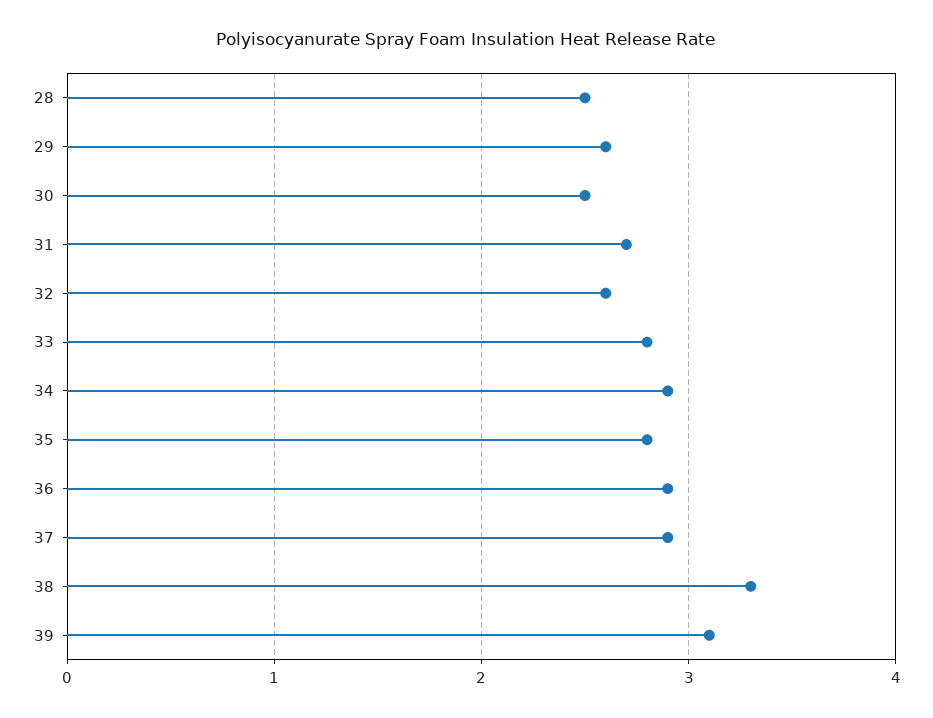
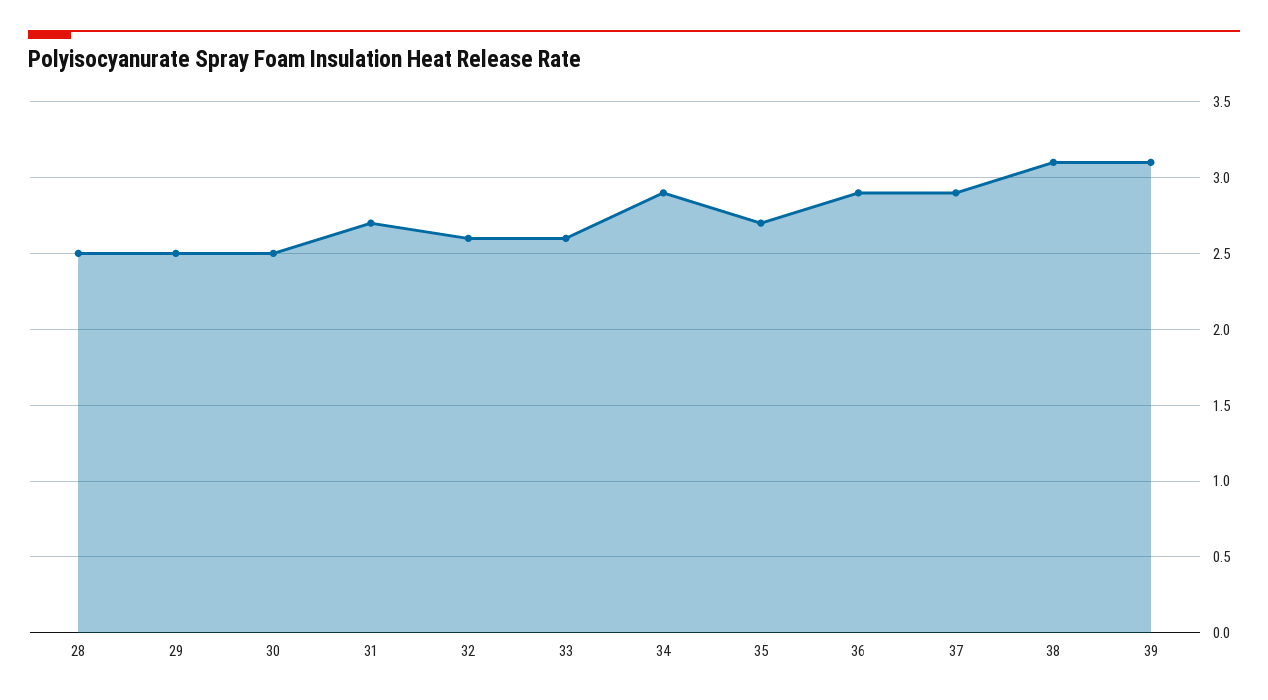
29: 2.6 -> 2.5
33: 2.8 -> 2.6
35: 2.8 -> 2.7
38: 3.3 -> 3.1

